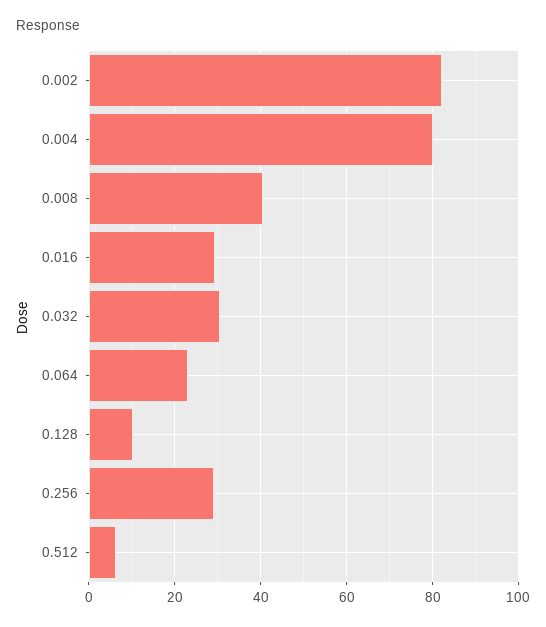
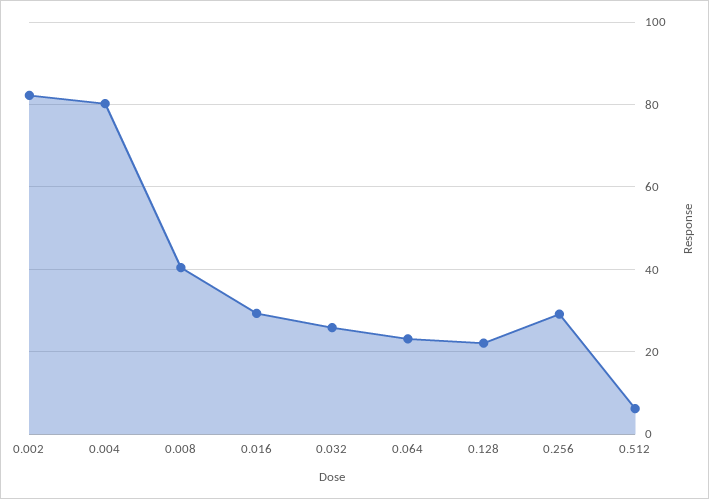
0.032: 30 -> 26
0.128: 10 -> 22

